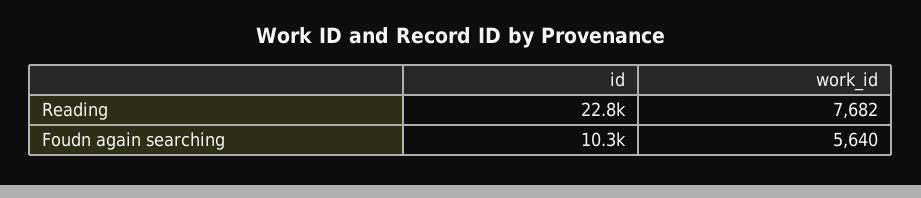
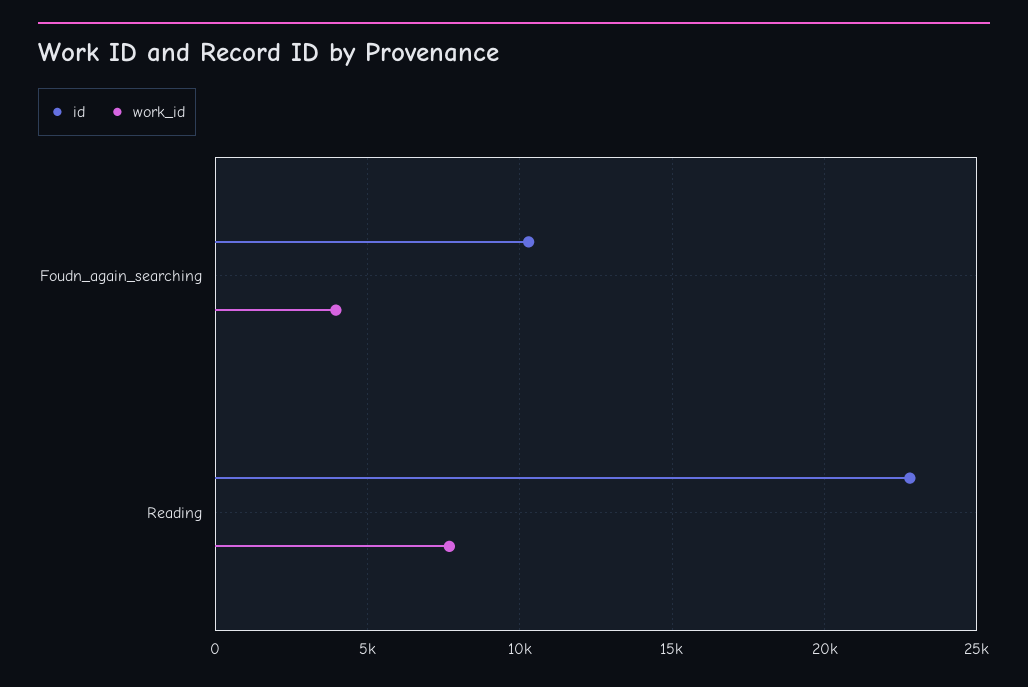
work_id, Foudn again searching: 5640 -> 4000

